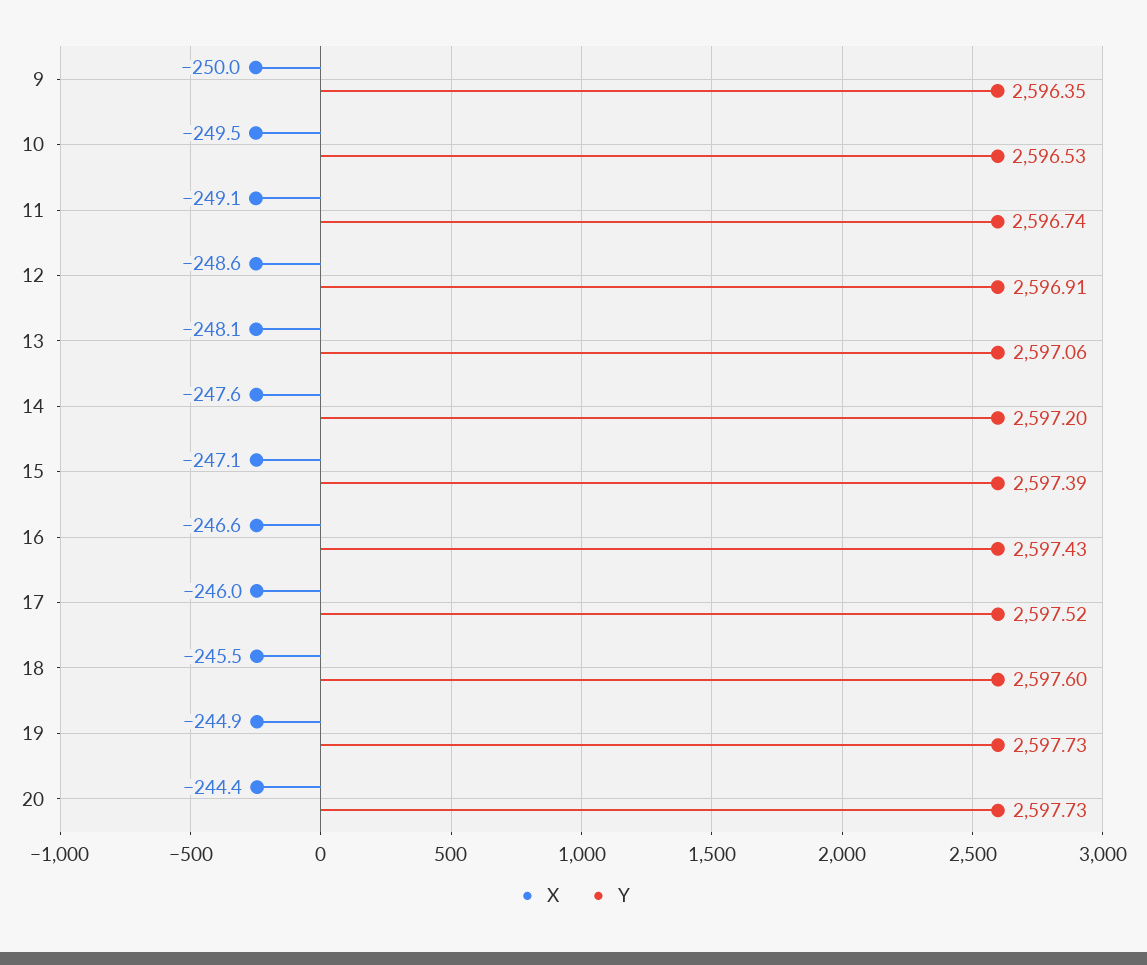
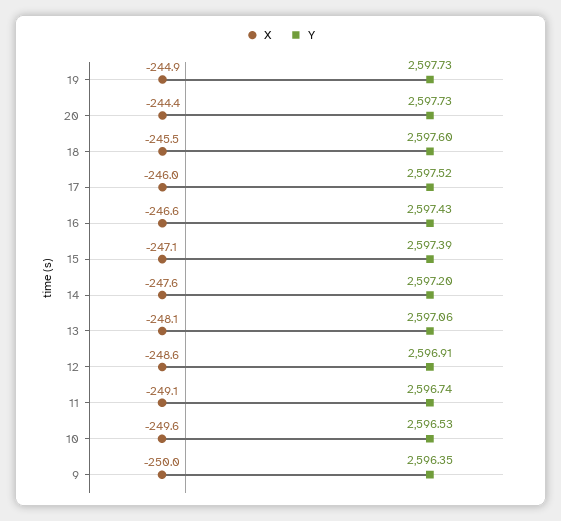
X, 10: -249.5 -> -249.6

